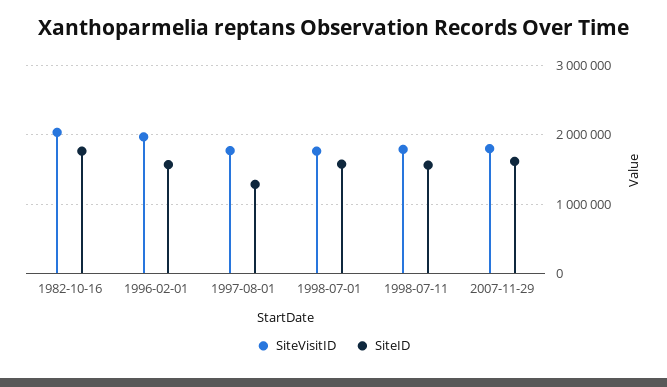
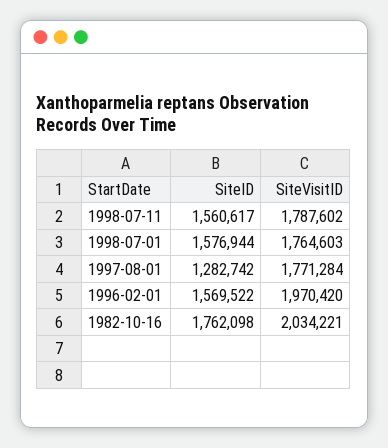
SiteVisitID, 2007-11-29: 1800000 -> none
SiteID, 2007-11-29: 1600000 -> none

